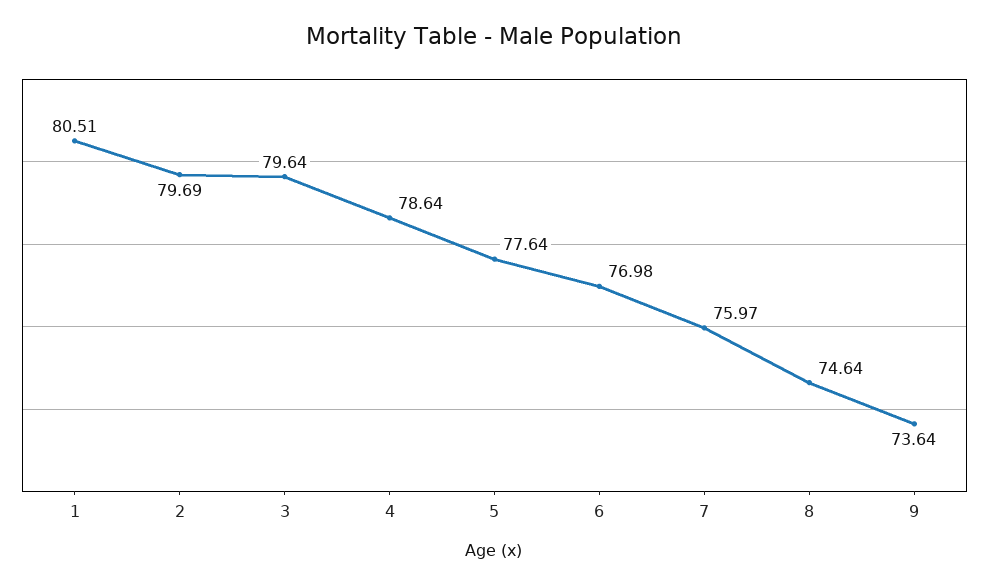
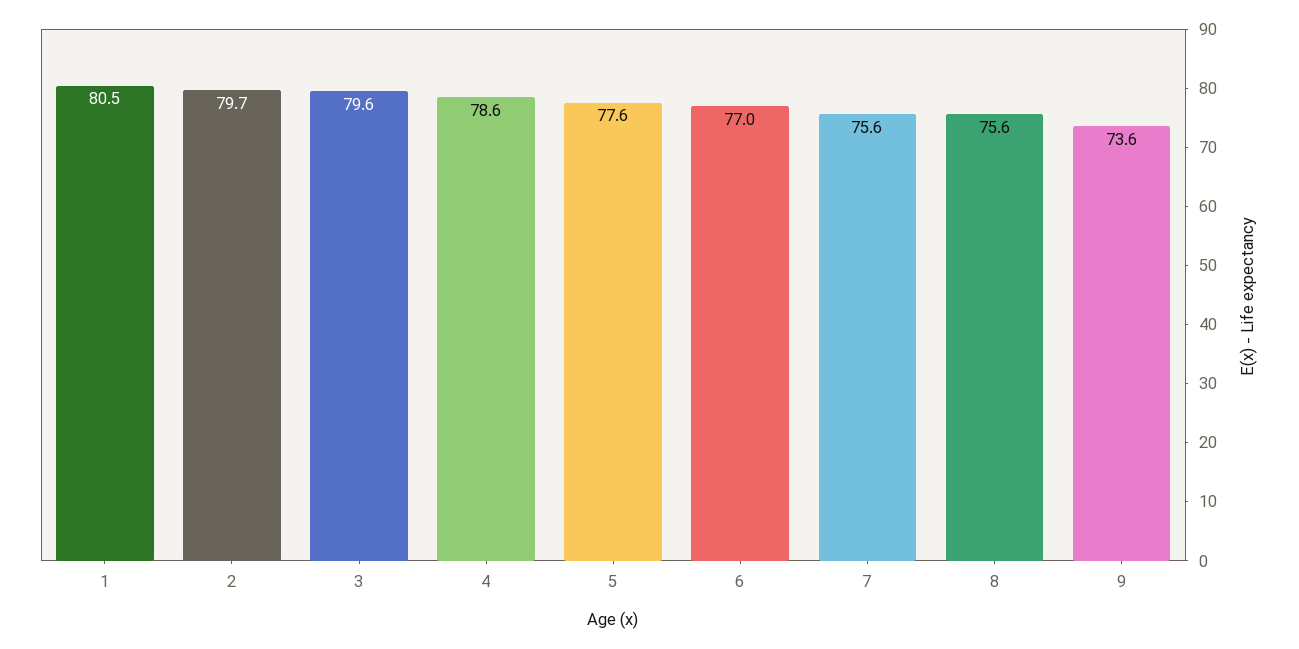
7: 75.97 -> 75.6
8: 74.64 -> 75.6

